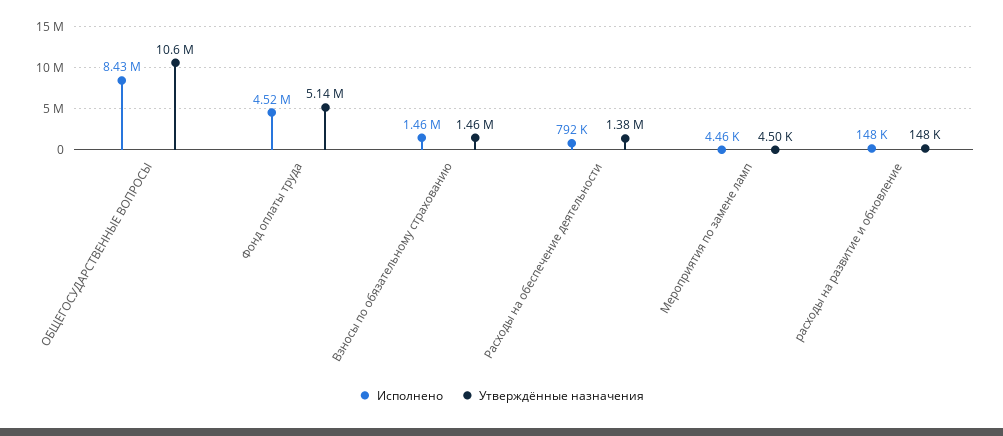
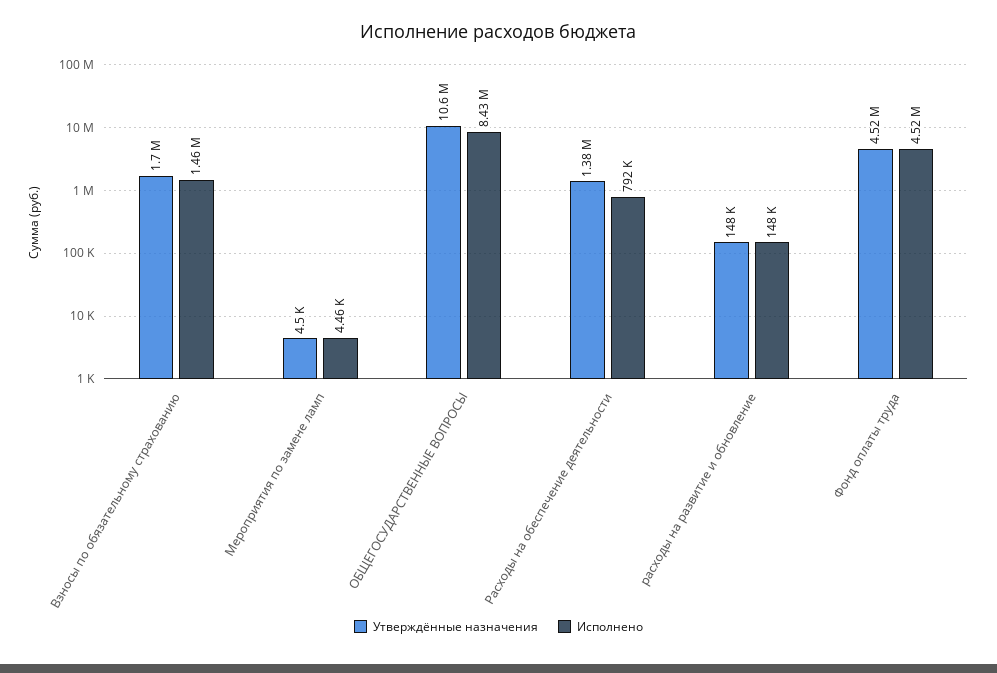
Утверждённые назначения, Фонд оплаты труда: 5140000 -> 4520000
Утверждённые назначения, Взносы по обязательному страхованию: 1460000 -> 1700000

